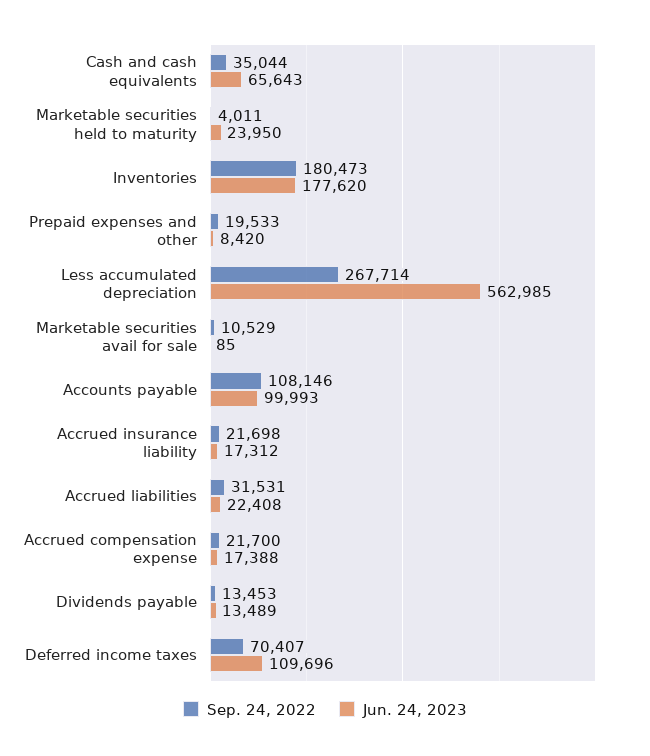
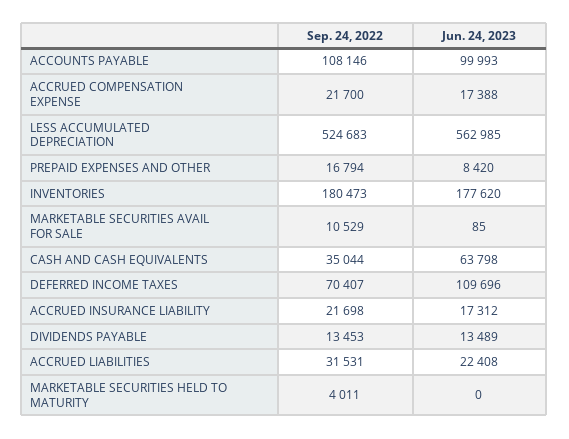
Jun. 24, 2023, Cash and cash equivalents: 65643 -> 63798
Jun. 24, 2023, Marketable securities held to maturity: 23950 -> 0
Sep. 24, 2022, Prepaid expenses and other: 19533 -> 16794
Sep. 24, 2022, Less accumulated depreciation: 267714 -> 524683

